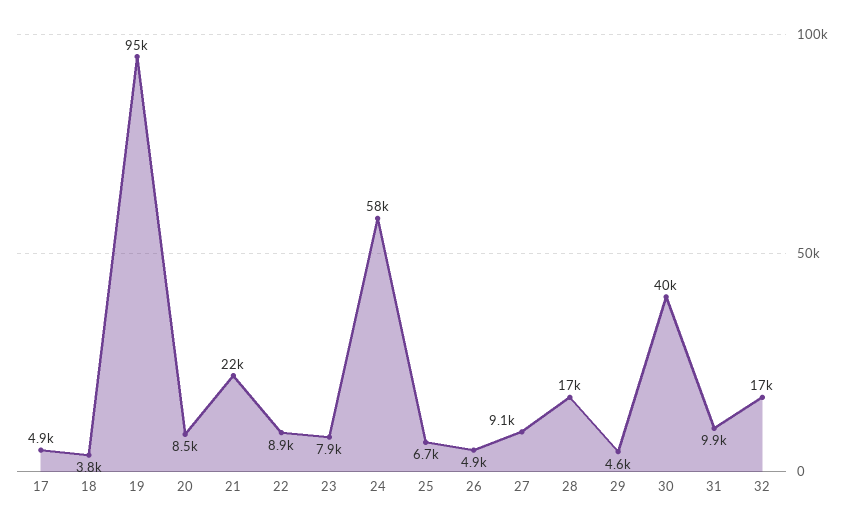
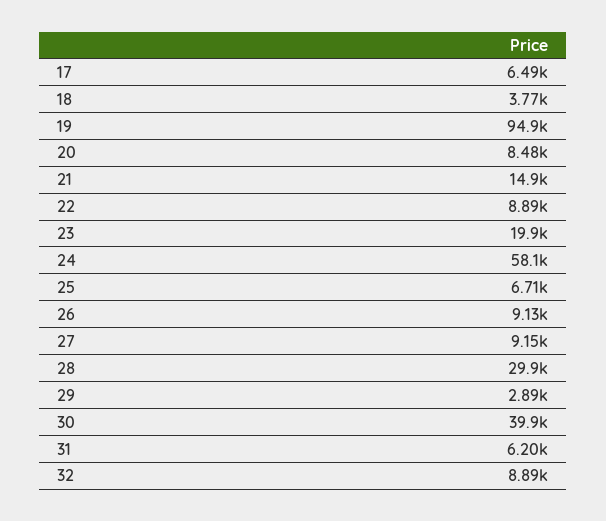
17: 4900 -> 6490
21: 22000 -> 14900
23: 7900 -> 19900
26: 4900 -> 9130
28: 17000 -> 29900
29: 4600 -> 2890
31: 9900 -> 6200
32: 17000 -> 8890

